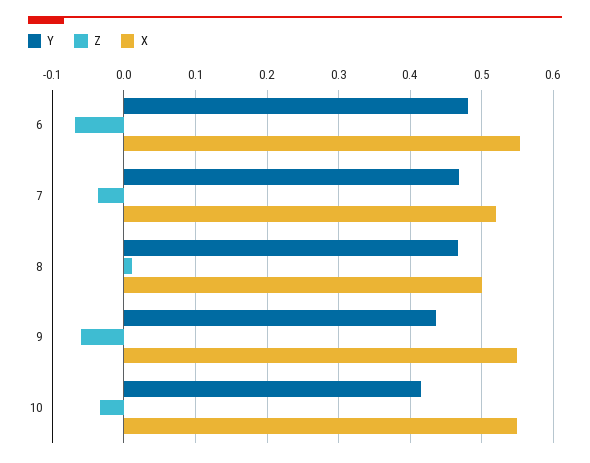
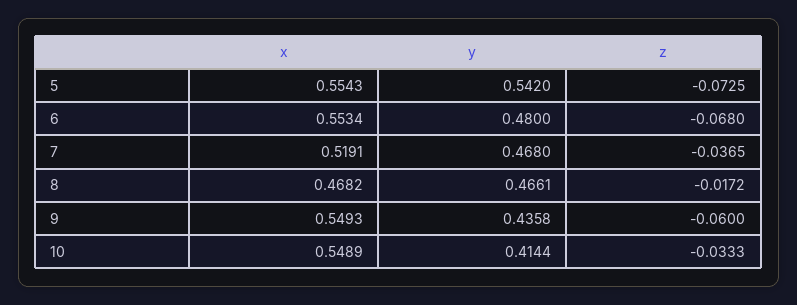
Z, 8: 0.01 -> -0.0172
X, 8: 0.5 -> 0.4682
X, 5: none -> 0.5543
Y, 5: none -> 0.542
Z, 5: none -> -0.0725

